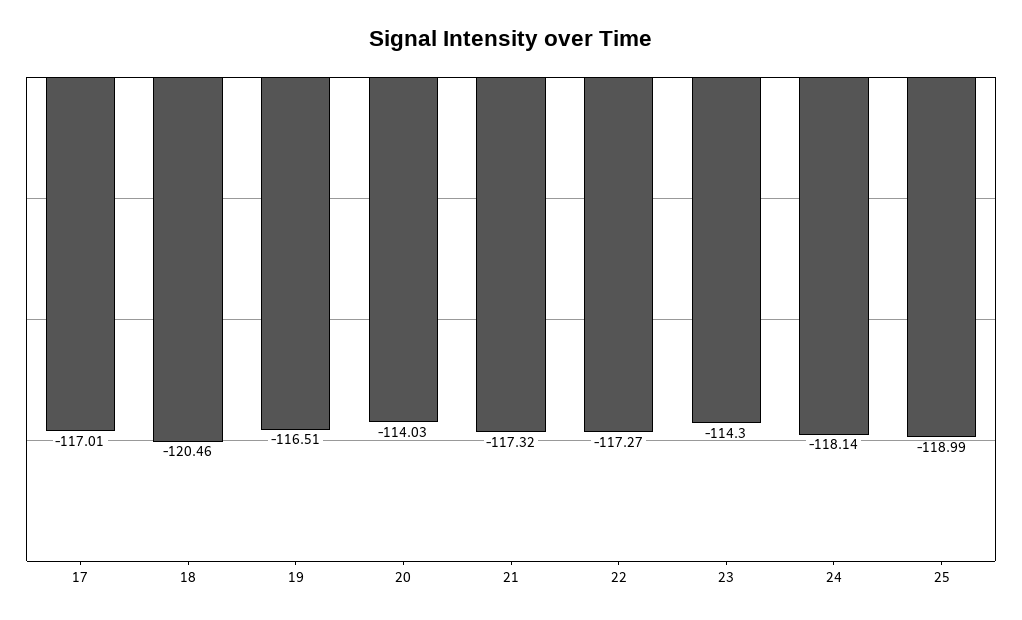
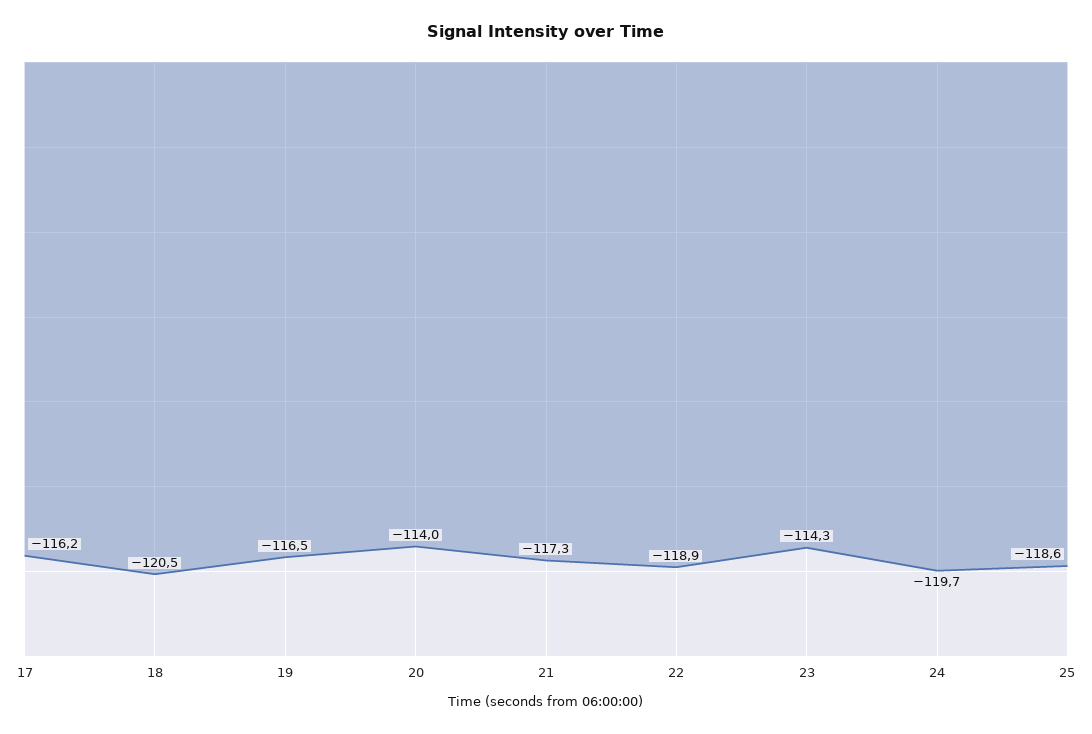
17: -117.01 -> -116.2
22: -117.27 -> -118.9
24: -118.14 -> -119.7
25: -118.99 -> -118.6

